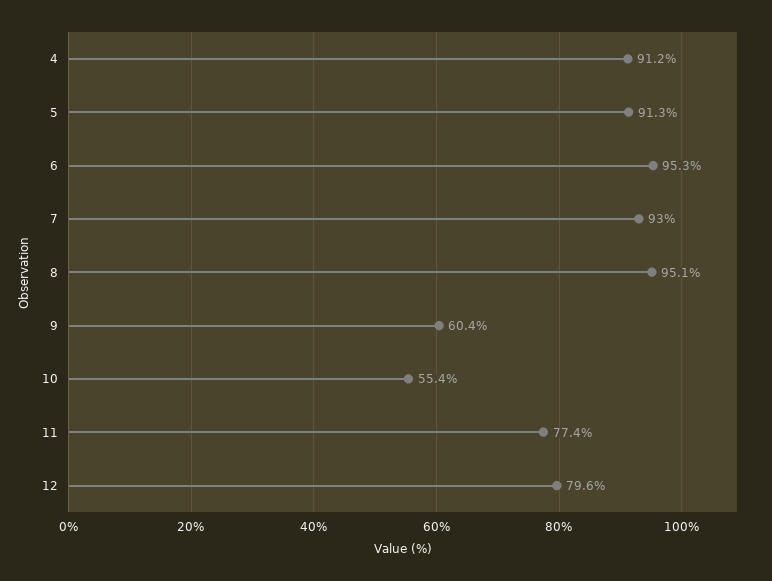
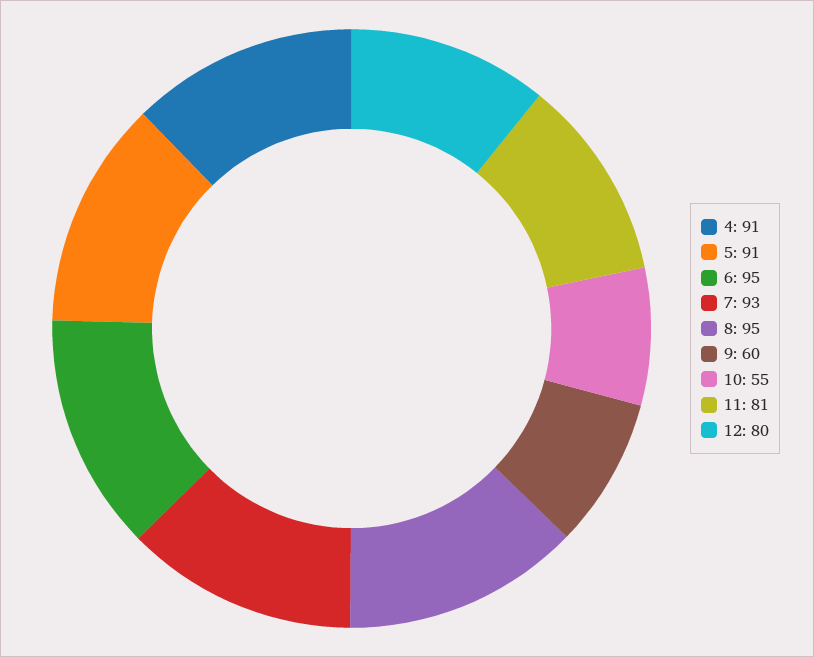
11: 77.4 -> 81

